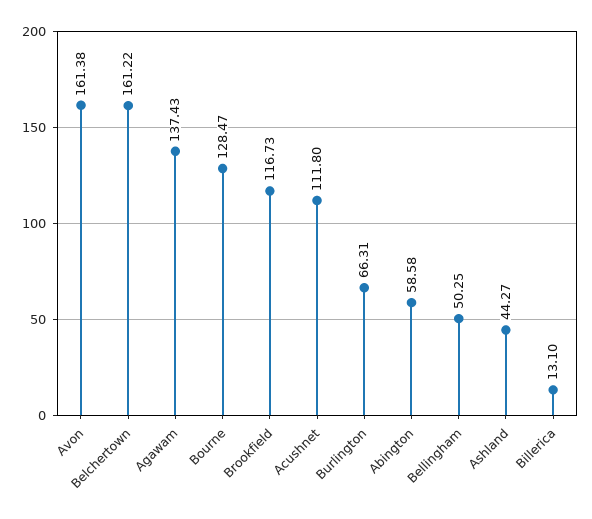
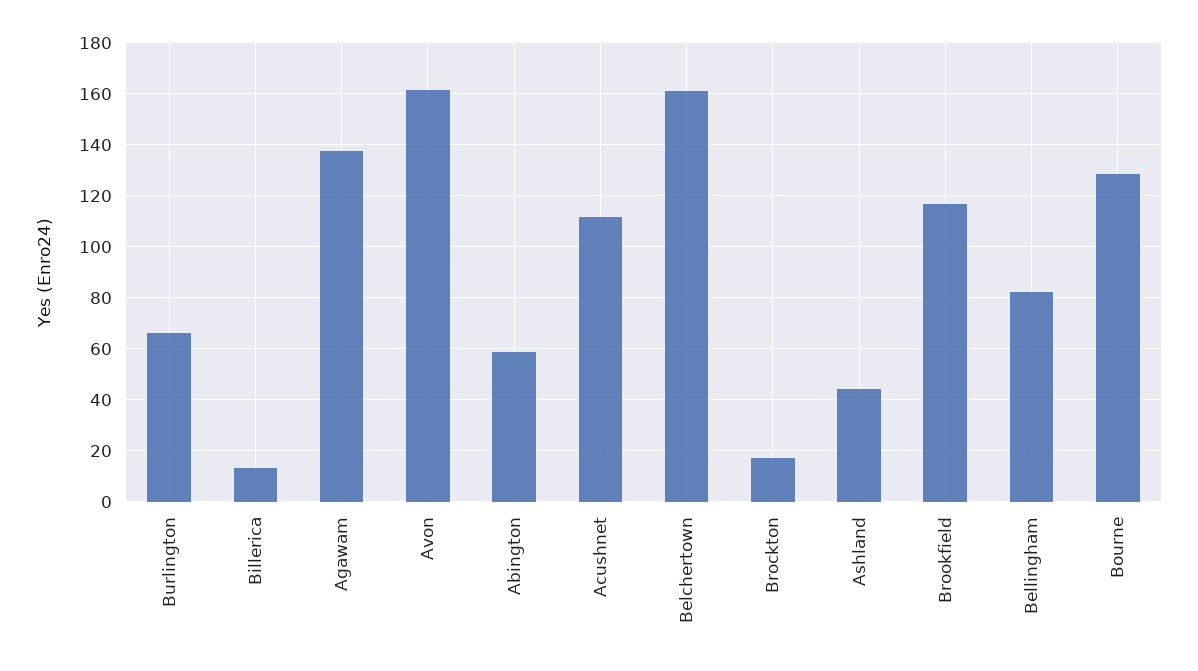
Bellingham: 50.25 -> 82.5
Brockton: none -> 17.5

